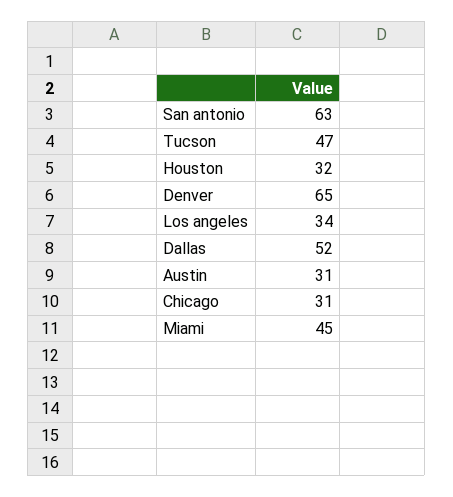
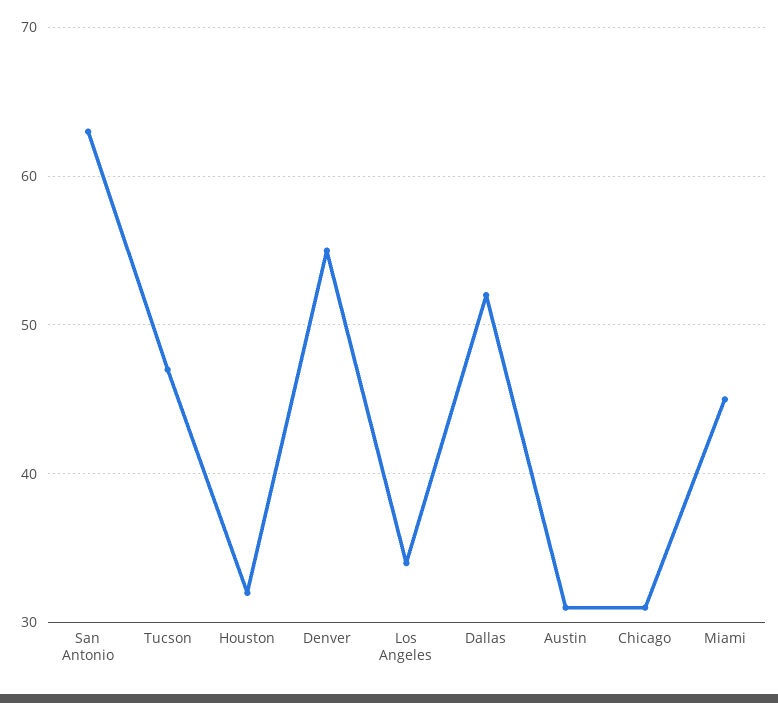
Denver: 65 -> 55

